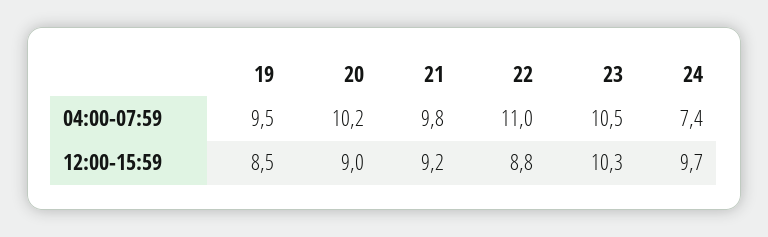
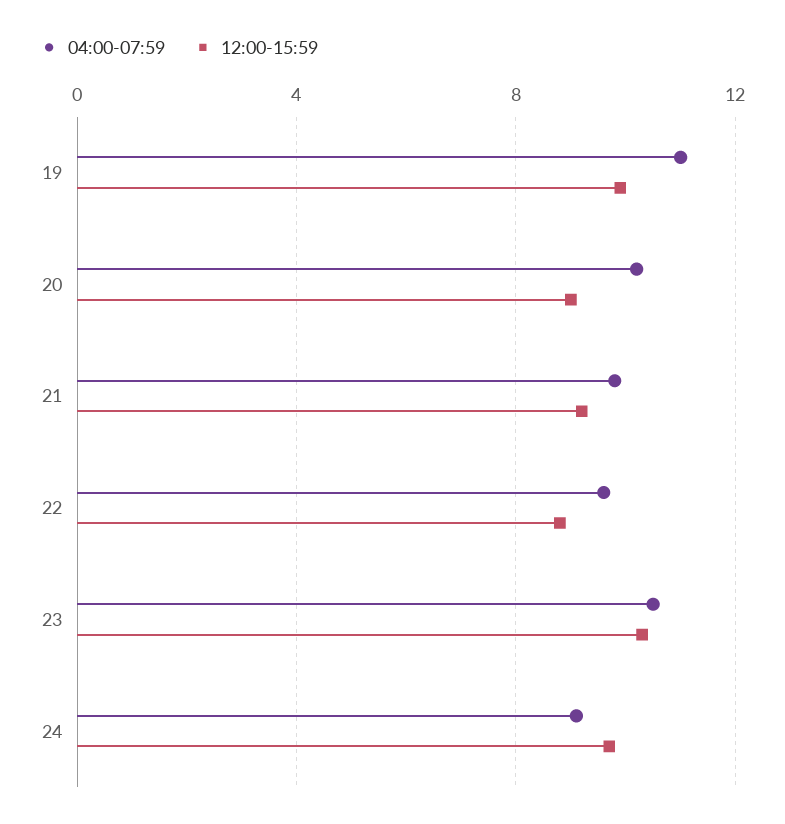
04:00-07:59, 19: 9.5 -> 11
04:00-07:59, 22: 11 -> 9.5
04:00-07:59, 24: 7.4 -> 9
12:00-15:59, 19: 8.5 -> 10

